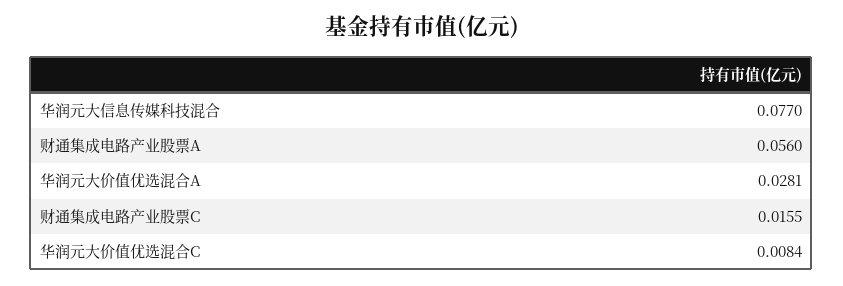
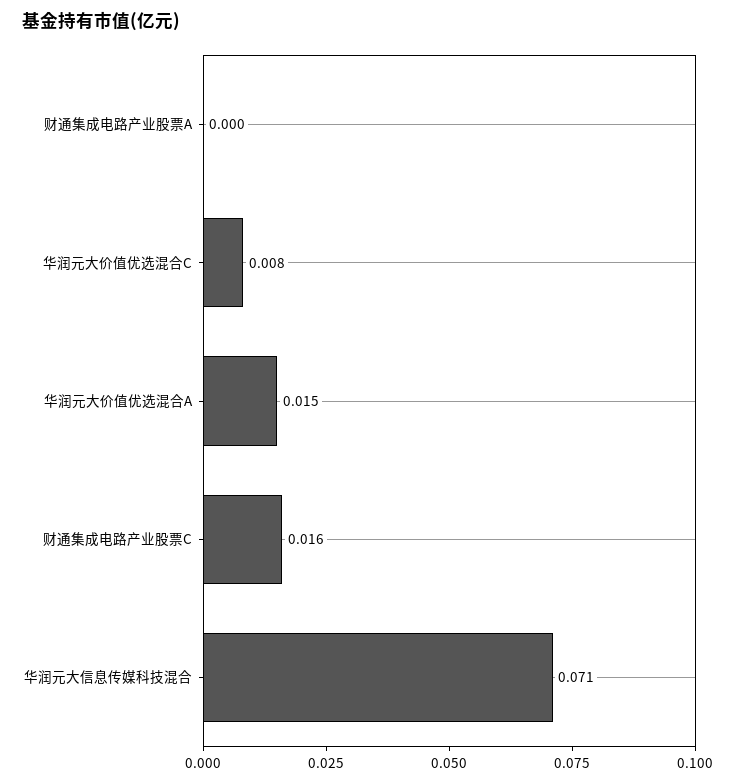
华润元大信息传媒科技混合: 0.077 -> 0.071
财通集成电路产业股票A: 0.056 -> 0
华润元大价值优选混合A: 0.0281 -> 0.015

